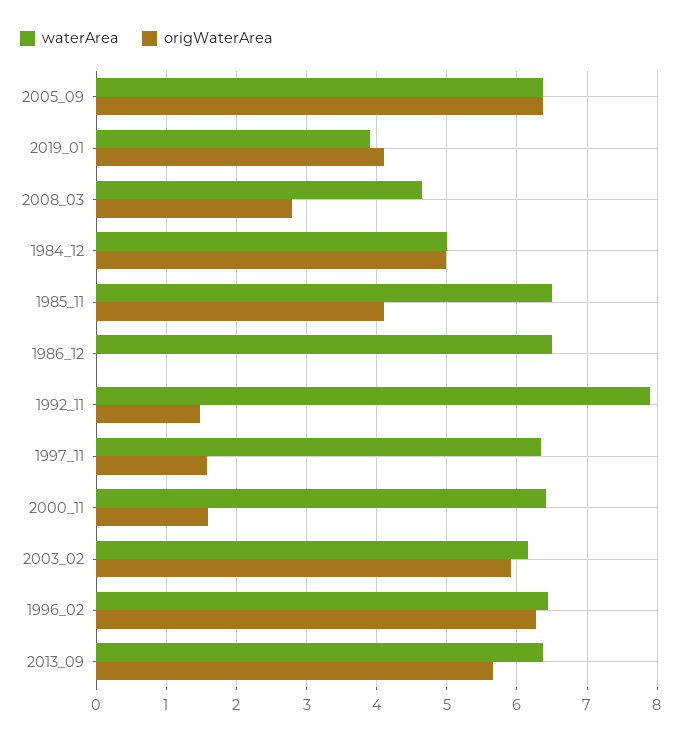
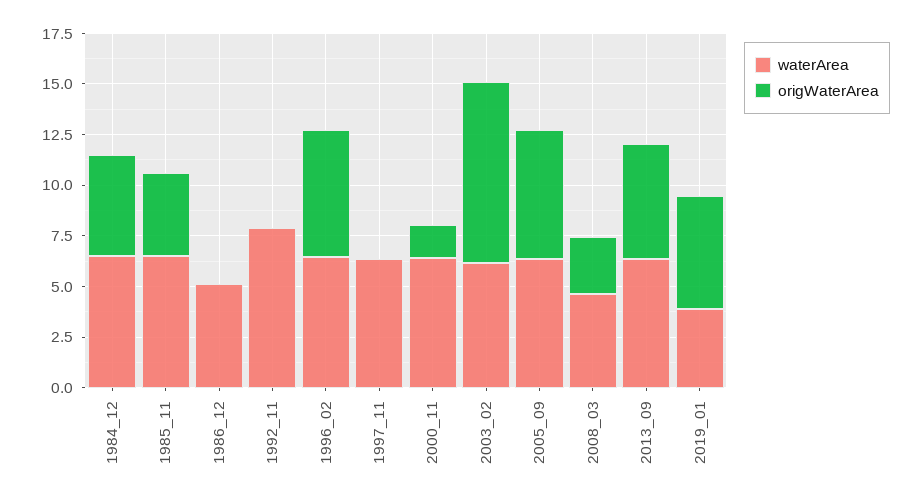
origWaterArea, 2019_01: 4.1 -> 5.5
waterArea, 1984_12: 5 -> 6.5
waterArea, 1986_12: 6.5 -> 5
origWaterArea, 1992_11: 1.5 -> 0
origWaterArea, 1997_11: 1.6 -> 0
origWaterArea, 2003_02: 5.9 -> 9

